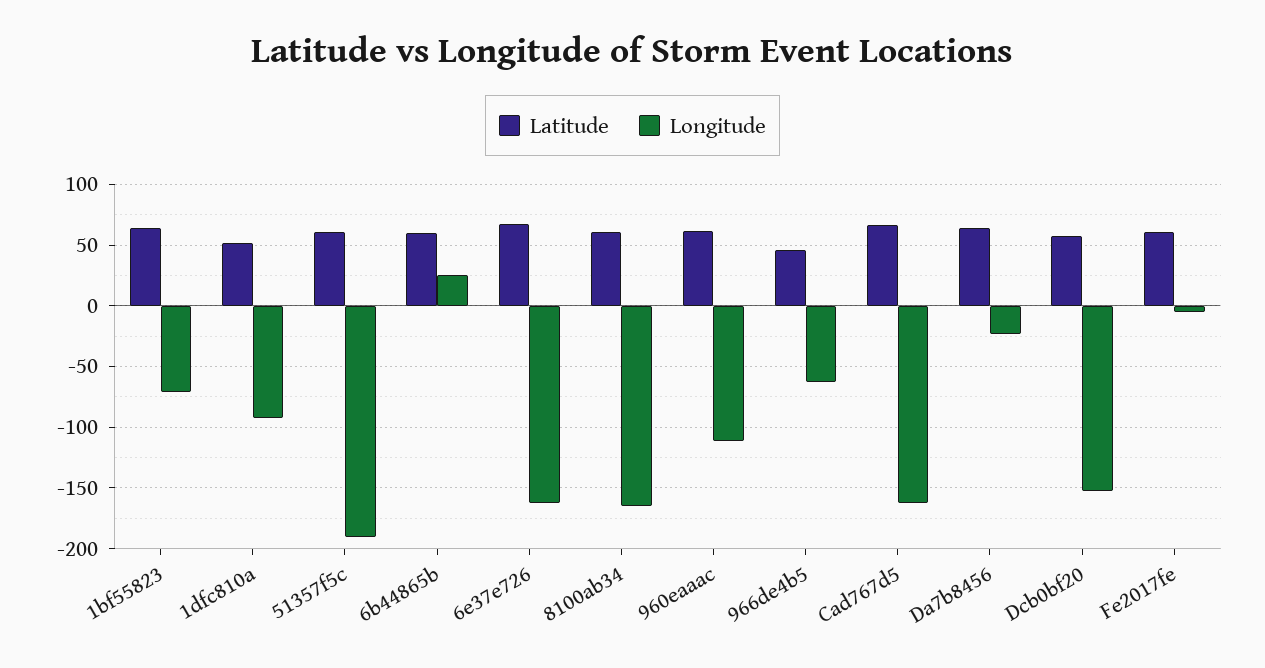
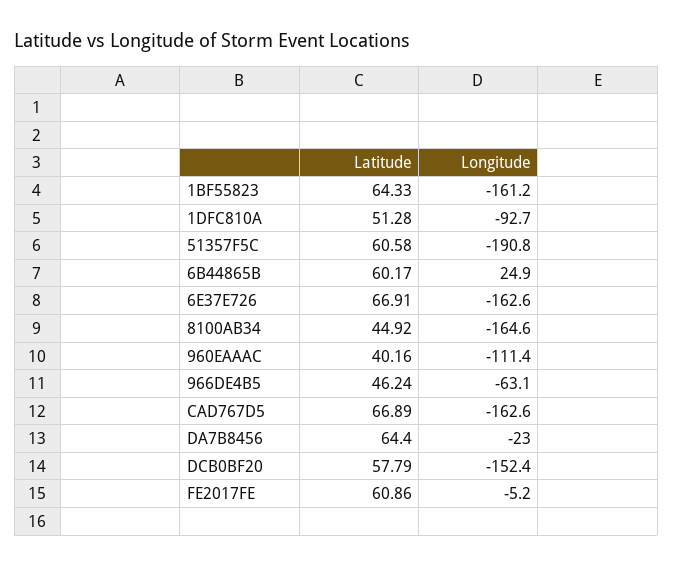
Longitude, 1bf55823: -70 -> -161.2
Latitude, 8100ab34: 60 -> 44.92
Latitude, 960eaaac: 60 -> 40.16

